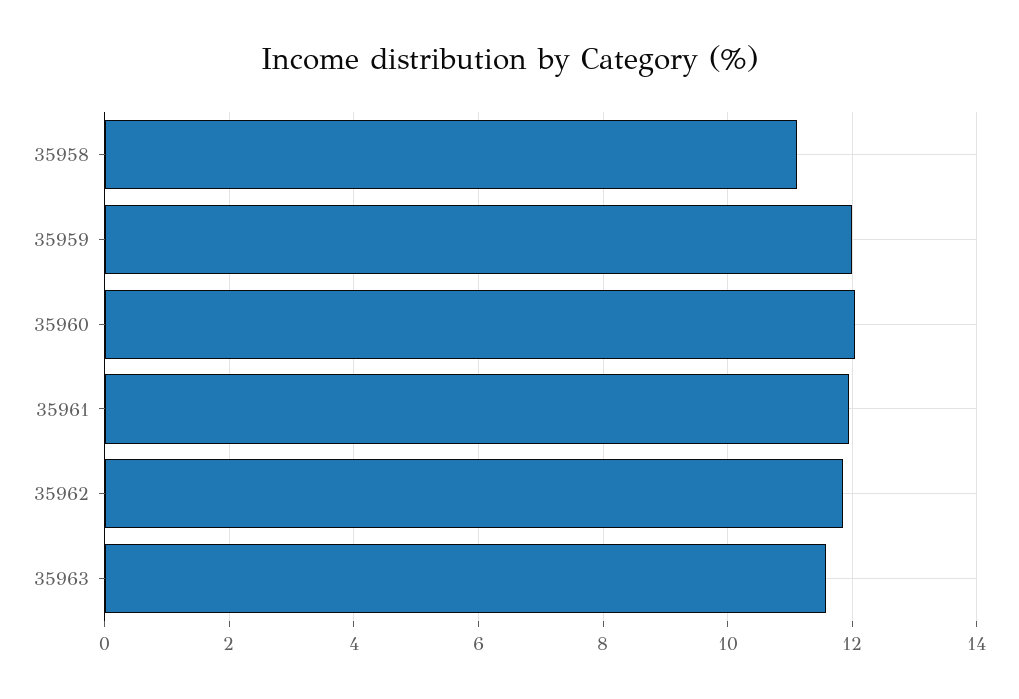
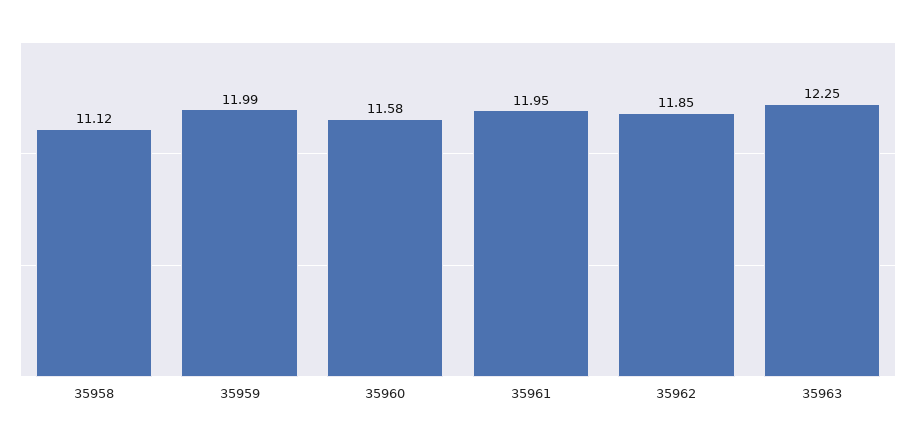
35960: 12 -> 11.58
35963: 11.6 -> 12.25

